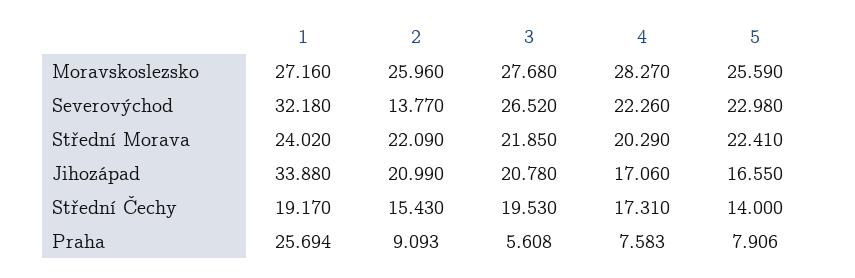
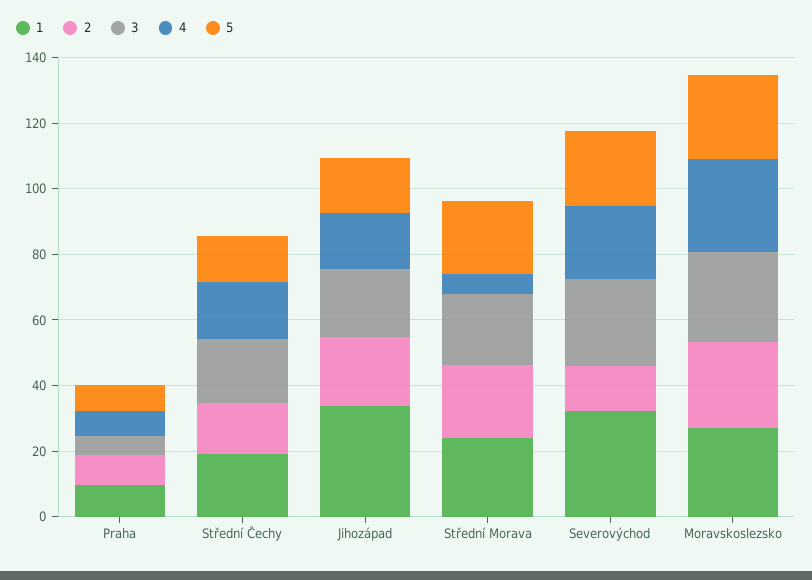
4, Střední Morava: 20.29 -> 5
1, Praha: 25.694 -> 10

